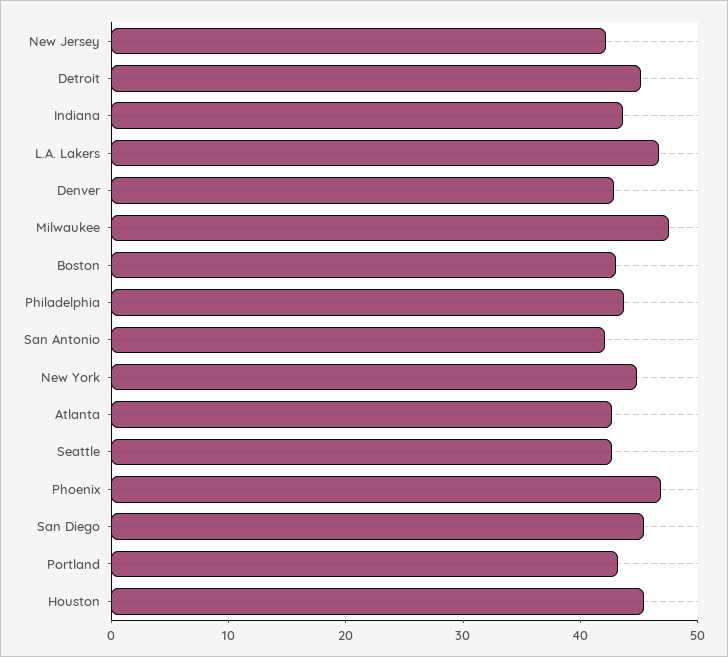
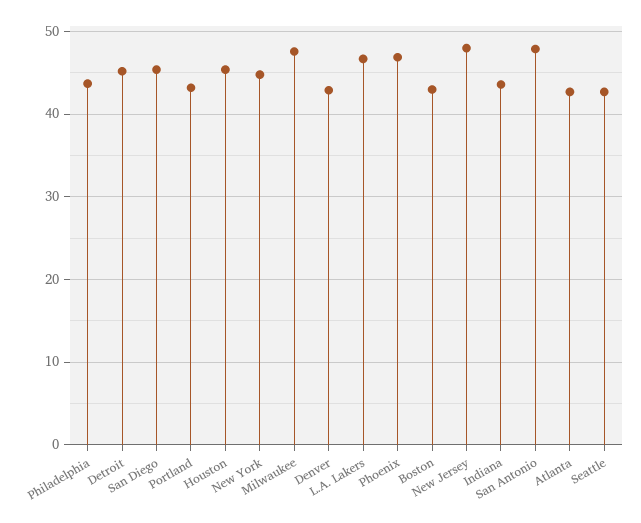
New Jersey: 42 -> 48
San Antonio: 42 -> 48

